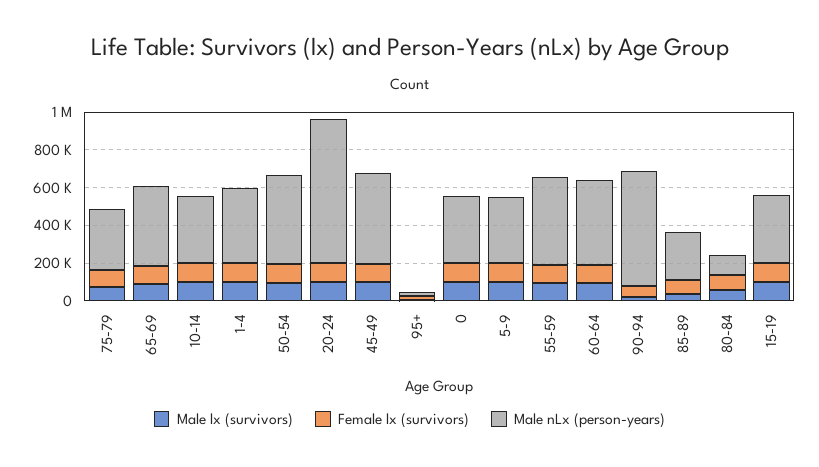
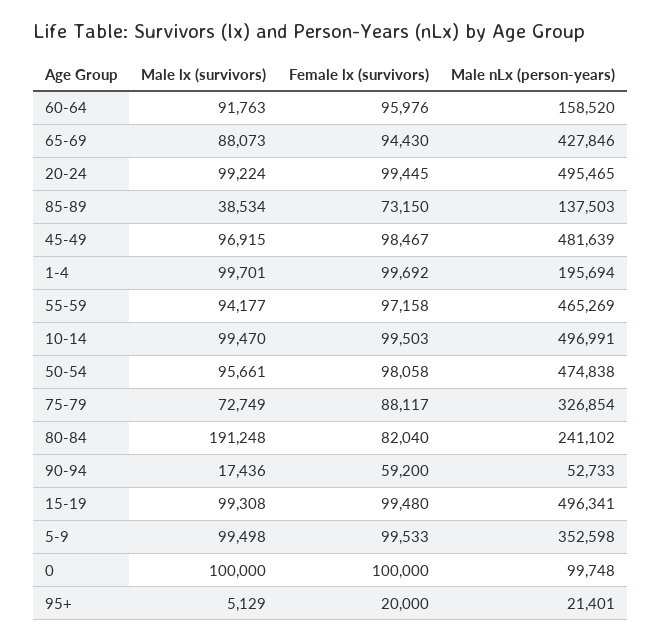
Male nLx (person-years), 10-14: 350000 -> 496991
Male nLx (person-years), 1-4: 400000 -> 195694
Male nLx (person-years), 20-24: 750000 -> 495465
Male nLx (person-years), 0: 350000 -> 99748
Male nLx (person-years), 60-64: 450000 -> 158520
Male nLx (person-years), 90-94: 600000 -> 52733
Male nLx (person-years), 85-89: 250000 -> 137503
Male lx (survivors), 80-84: 50000 -> 191248
Male nLx (person-years), 80-84: 100000 -> 241102
Male nLx (person-years), 15-19: 350000 -> 496341

